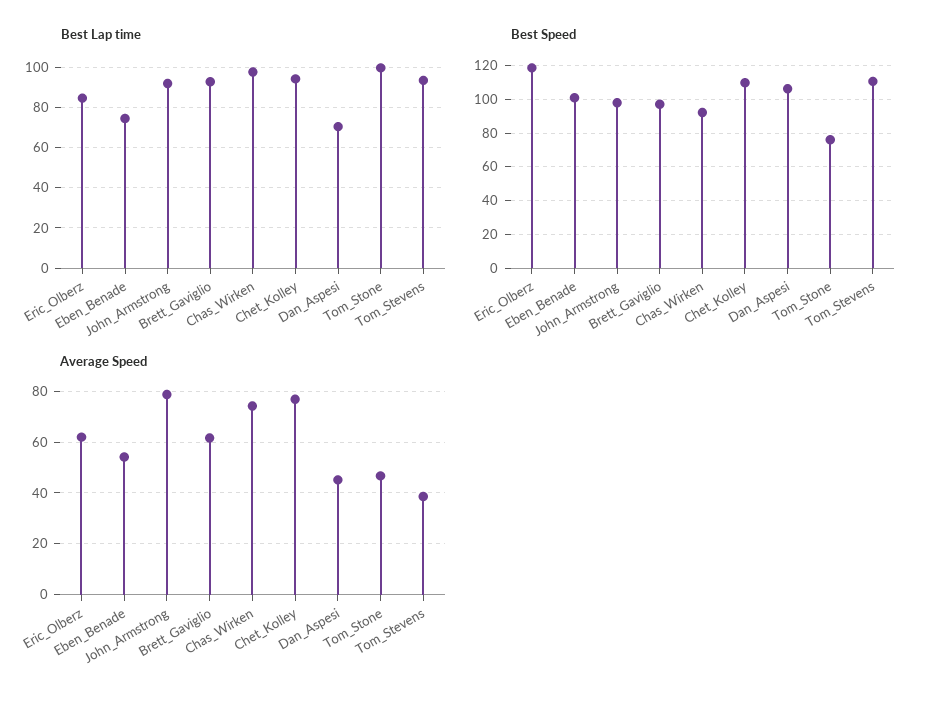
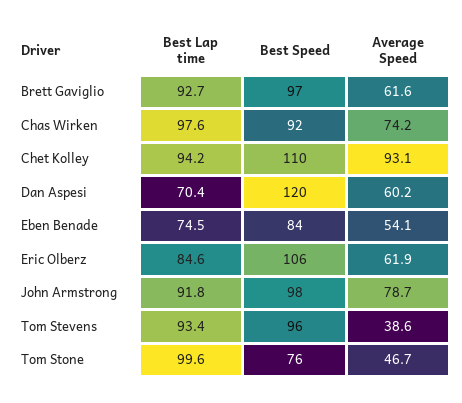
Best Speed, Eric_Olberz: 120 -> 106
Best Speed, Eben_Benade: 100 -> 84
Best Speed, Dan_Aspesi: 105 -> 120
Best Speed, Tom_Stevens: 110 -> 96
Average Speed, Chet_Kolley: 77.5 -> 93.1
Average Speed, Dan_Aspesi: 45 -> 60.2

